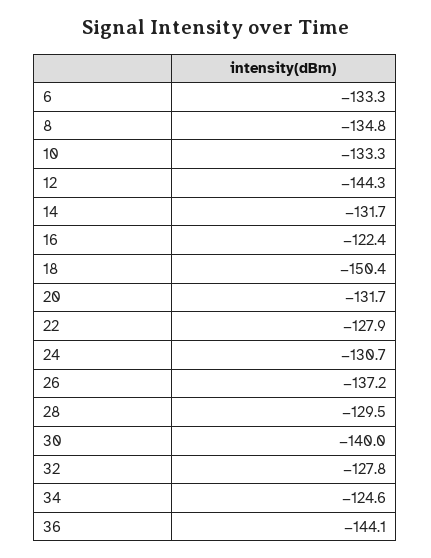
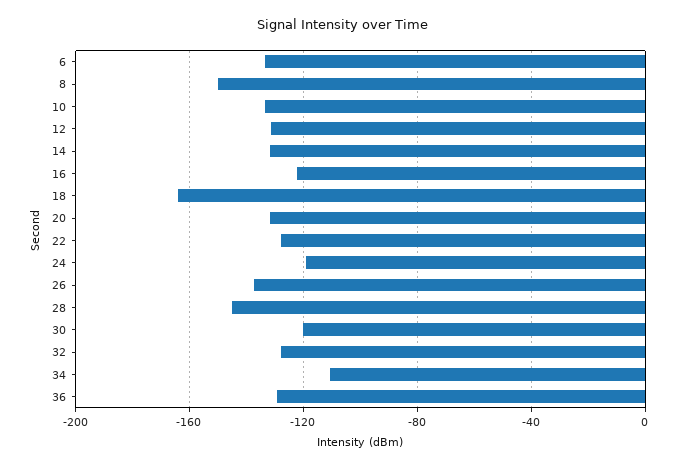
8: -134.8 -> -150
12: -144.3 -> -130
18: -150.4 -> -165
24: -130.7 -> -120
28: -129.5 -> -145
30: -140 -> -120
34: -124.6 -> -110
36: -144.1 -> -130

